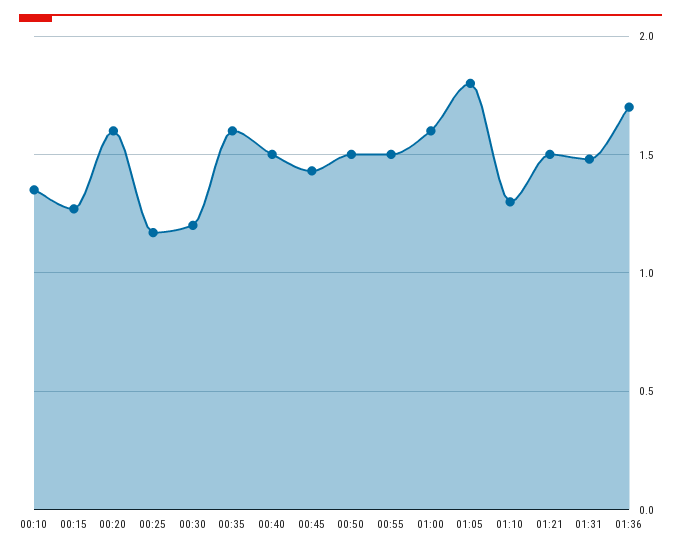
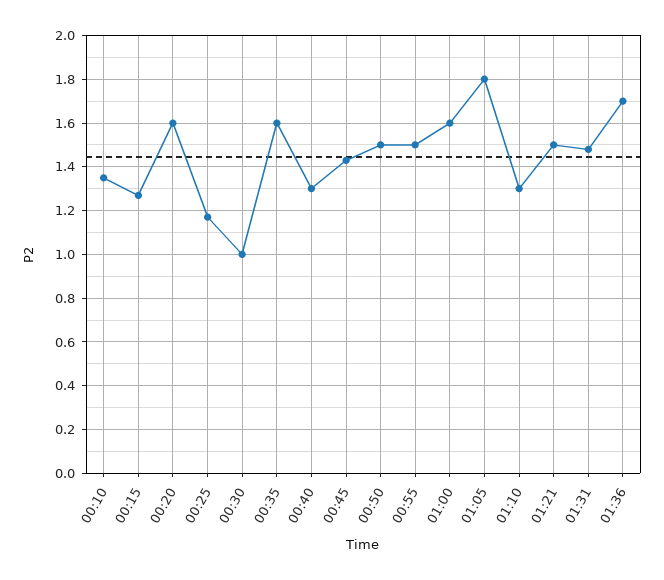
00:30: 1.2 -> 1
00:40: 1.5 -> 1.3

